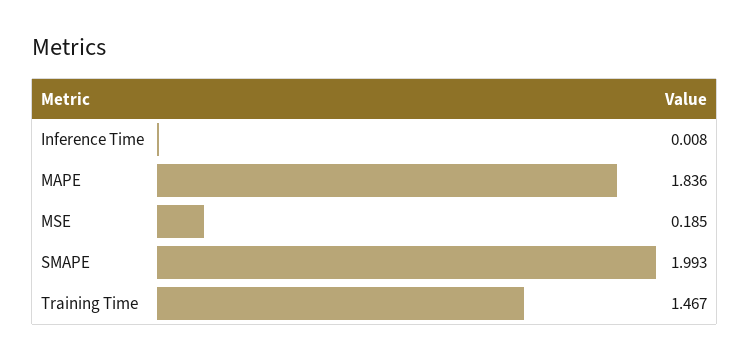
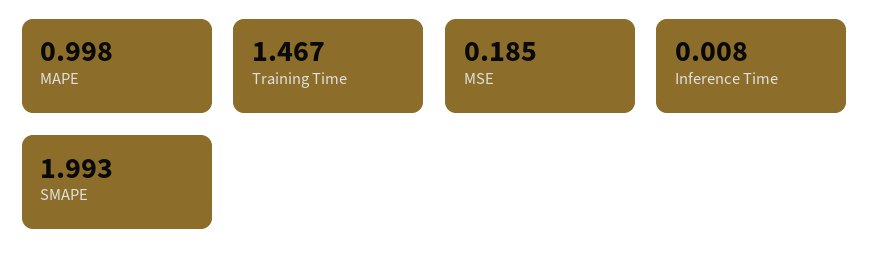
MAPE: 1.836 -> 0.998

